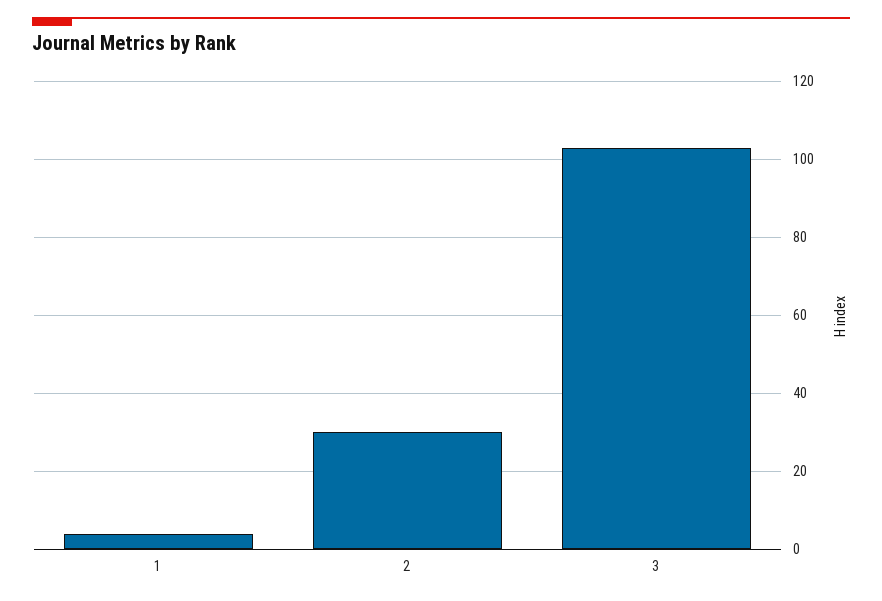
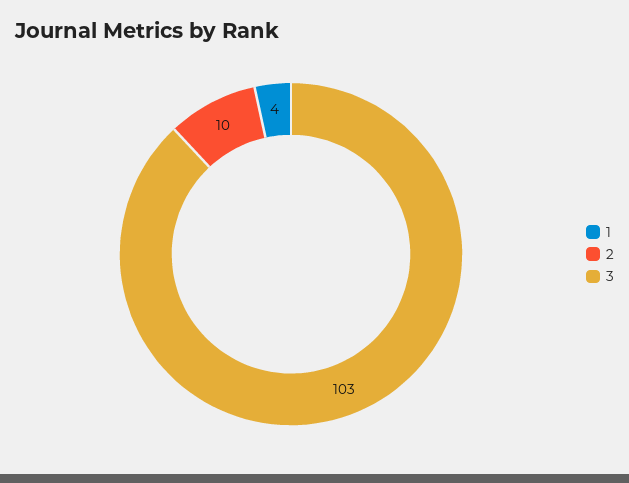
2: 30 -> 10

